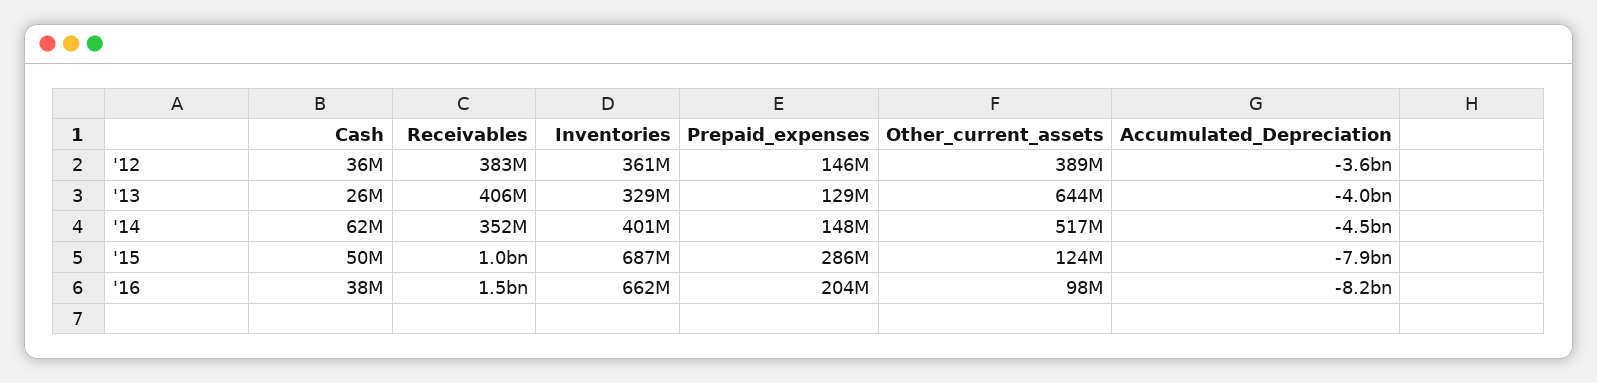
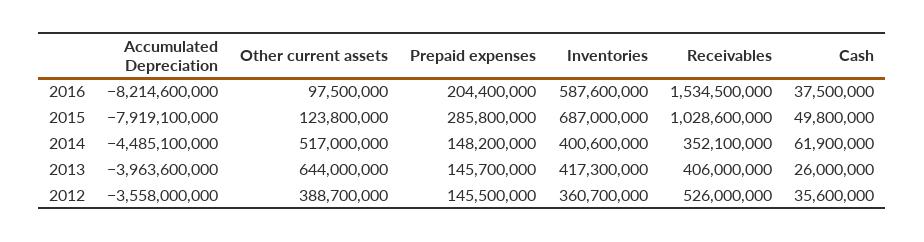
Receivables, '12: 383000000 -> 526000000
Inventories, '13: 329000000 -> 417300000
Prepaid_expenses, '13: 129000000 -> 145700000
Inventories, '16: 662000000 -> 587600000

